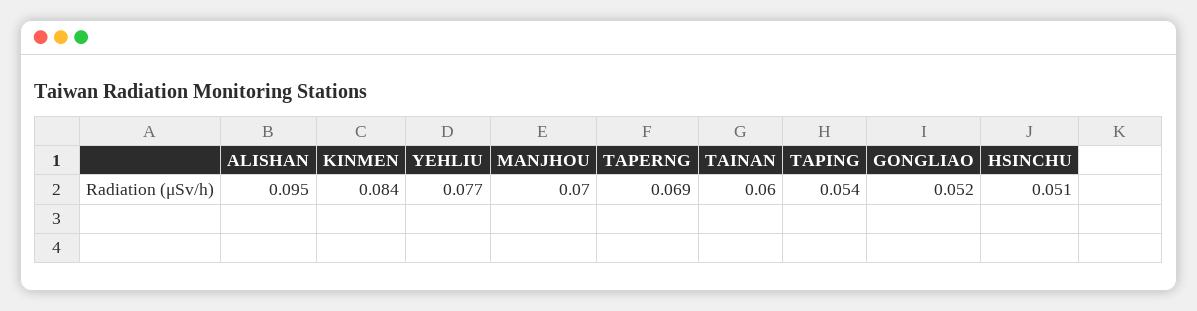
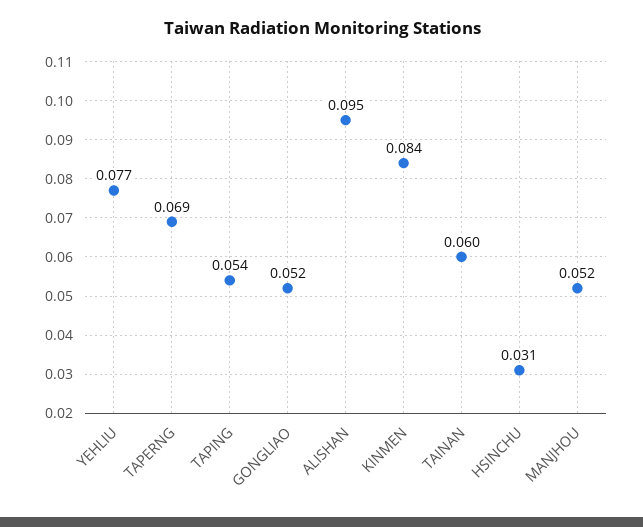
MANJHOU: 0.07 -> 0.052
HSINCHU: 0.051 -> 0.031

